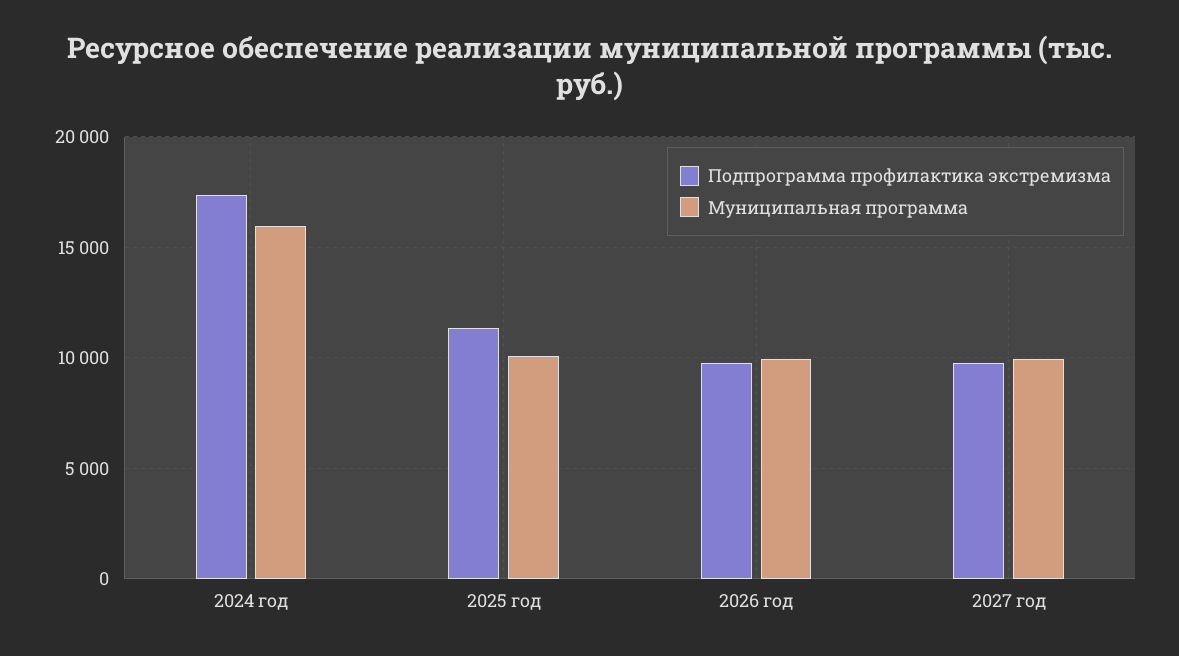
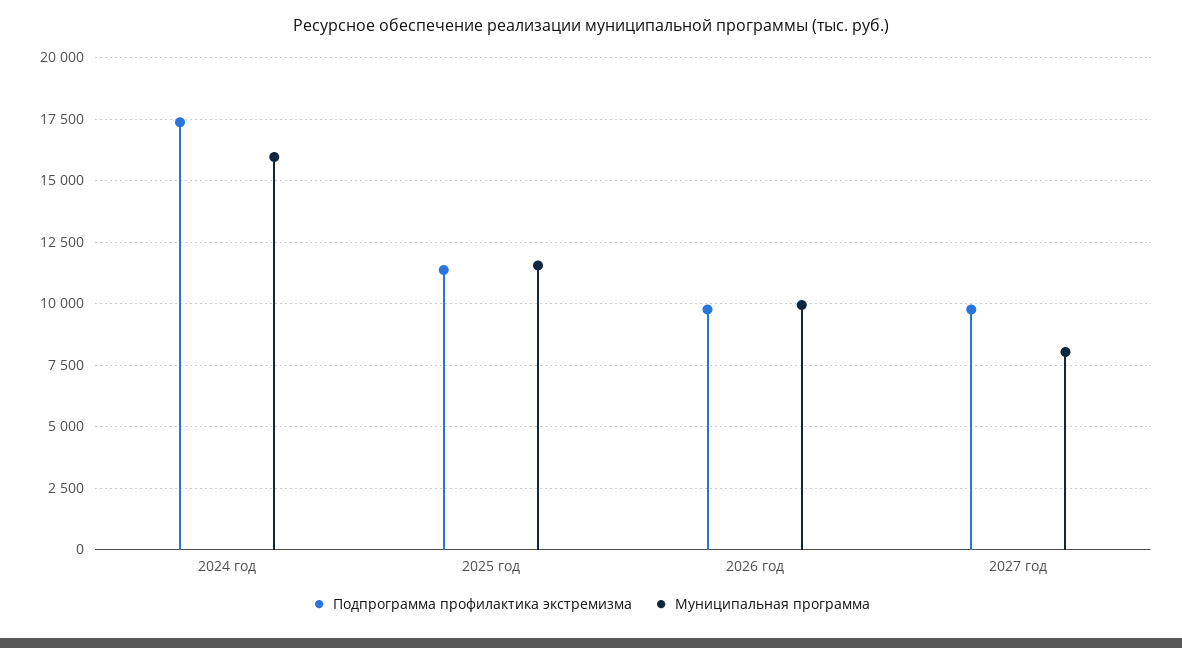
Муниципальная программа, 2025 год: 10000 -> 11500
Муниципальная программа, 2027 год: 10000 -> 8000

